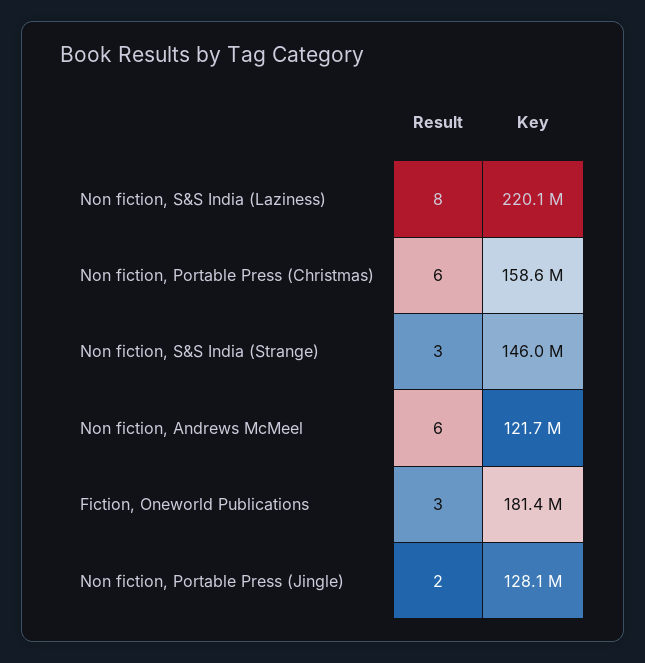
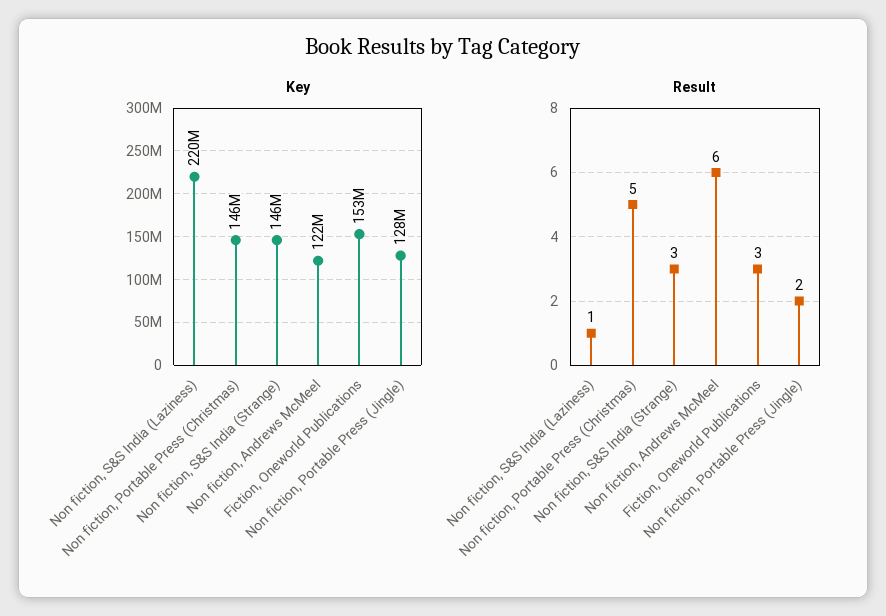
Result, Non fiction, S&S India (Laziness): 8 -> 1
Result, Non fiction, Portable Press (Christmas): 6 -> 5
Key, Non fiction, Portable Press (Christmas): 158600000 -> 146000000
Key, Fiction, Oneworld Publications: 181400000 -> 153000000

